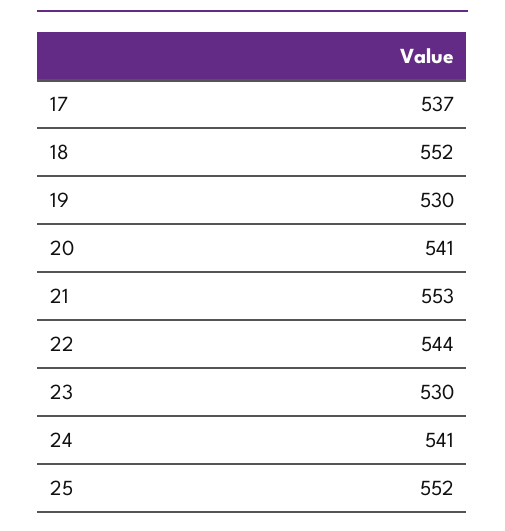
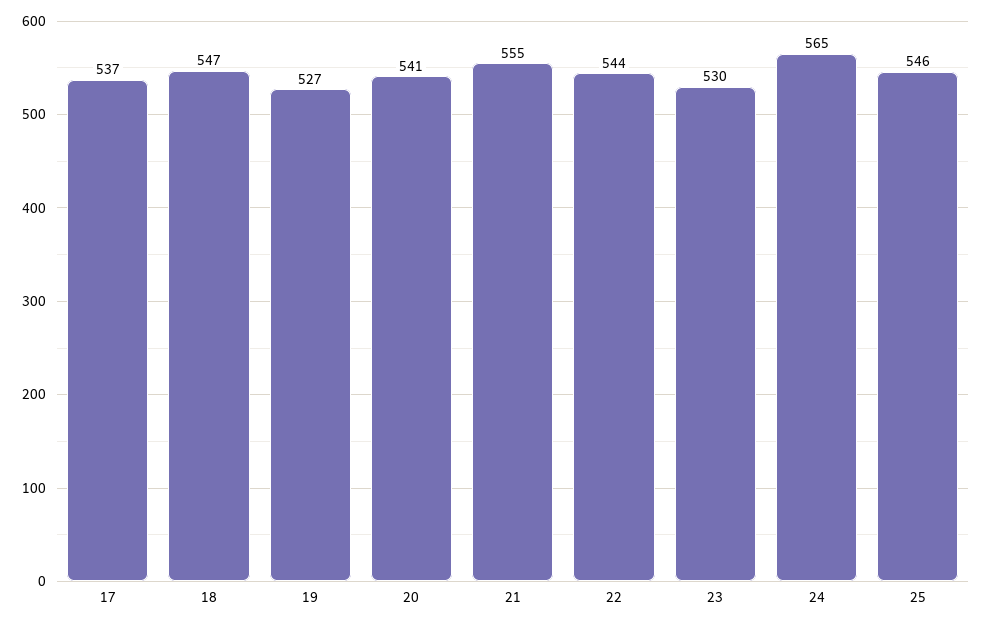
18: 552 -> 547
19: 530 -> 527
21: 553 -> 555
24: 541 -> 565
25: 552 -> 546

